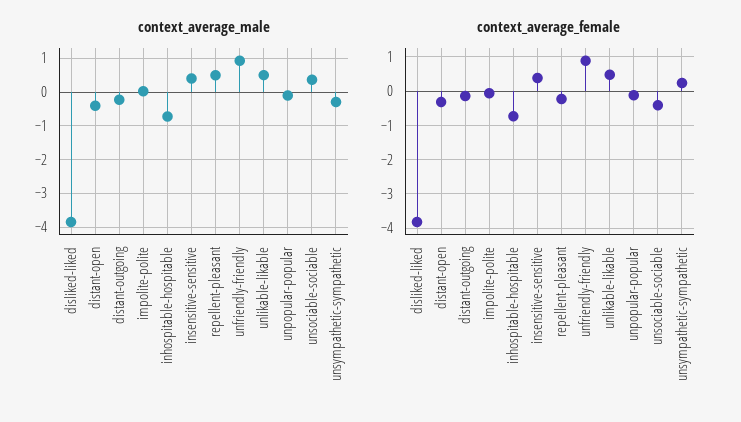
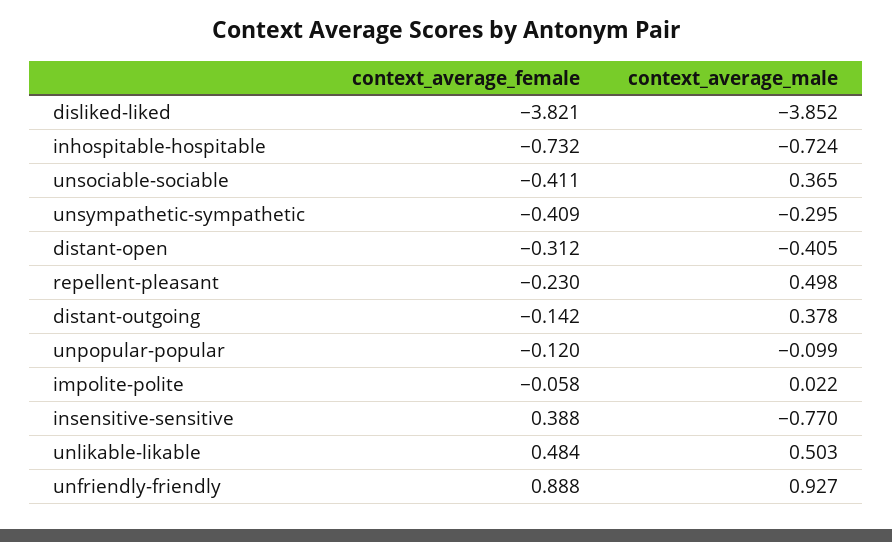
context_average_male, distant-outgoing: -0.2 -> 0.378
context_average_male, insensitive-sensitive: 0.4 -> -0.77
context_average_female, unsympathetic-sympathetic: 0.2 -> -0.409

